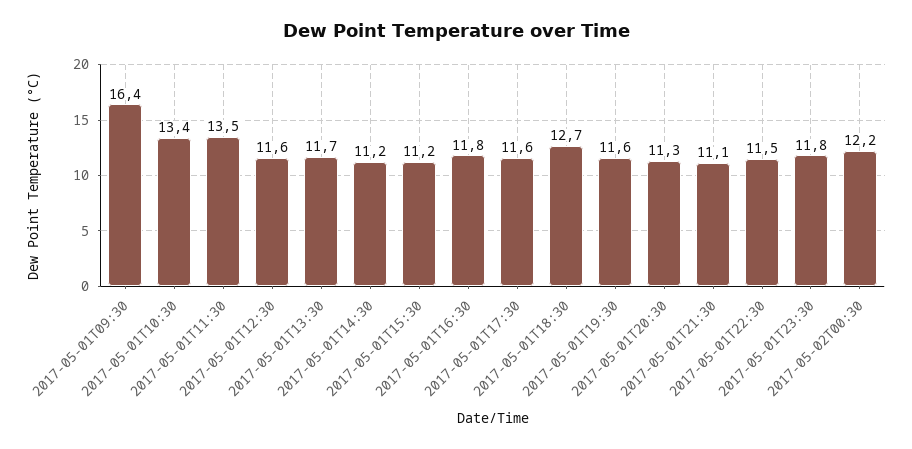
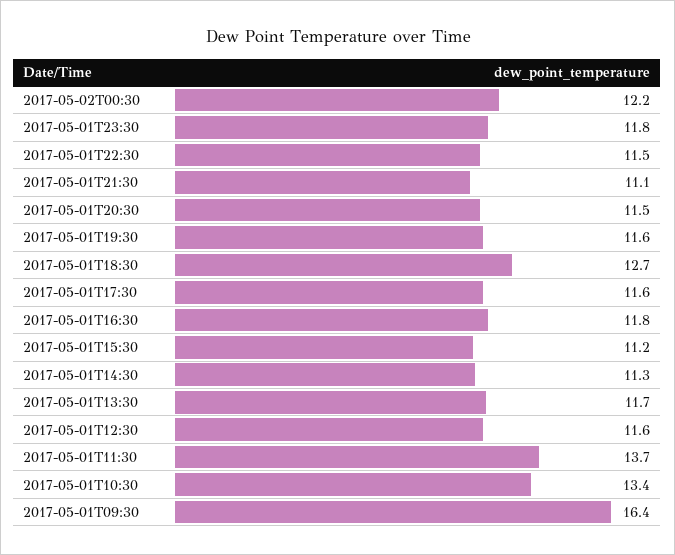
2017-05-01T11:30: 13.5 -> 13.7
2017-05-01T14:30: 11.2 -> 11.3
2017-05-01T20:30: 11.3 -> 11.5

